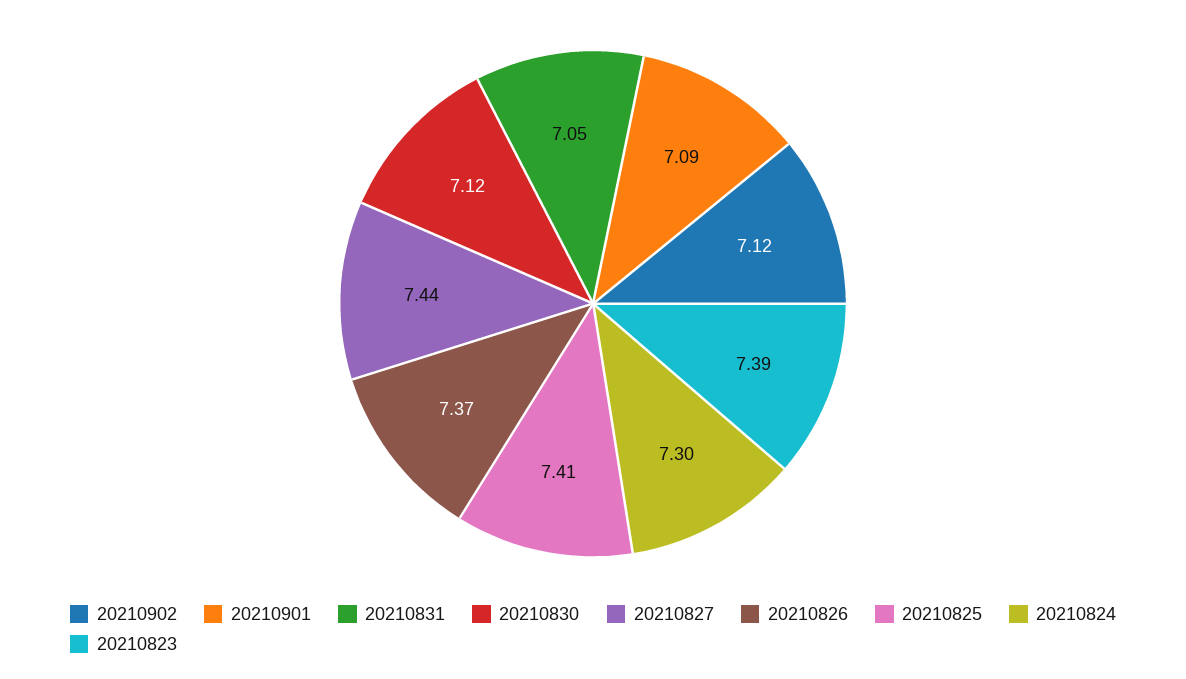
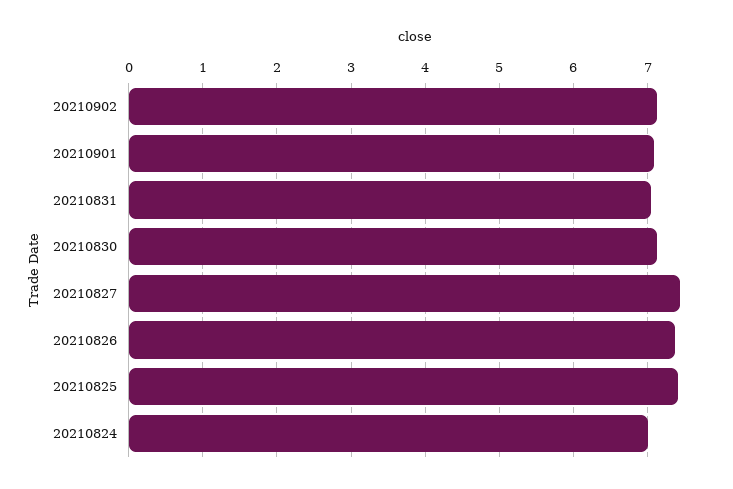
20210824: 7.3 -> 7
20210823: 7.39 -> none

